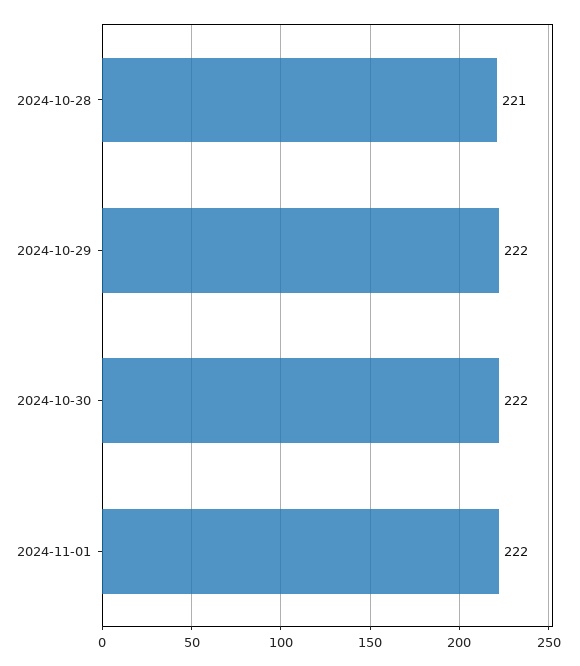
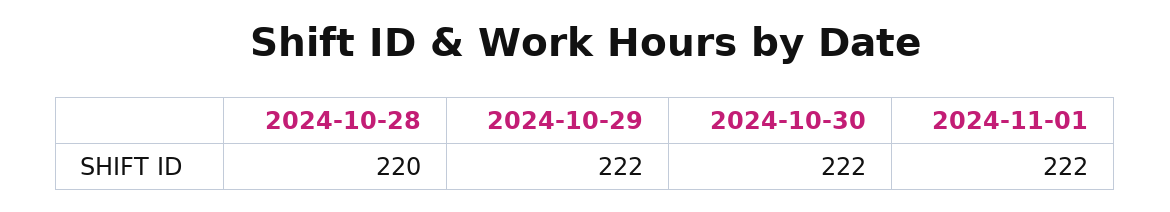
2024-10-28: 221 -> 220

